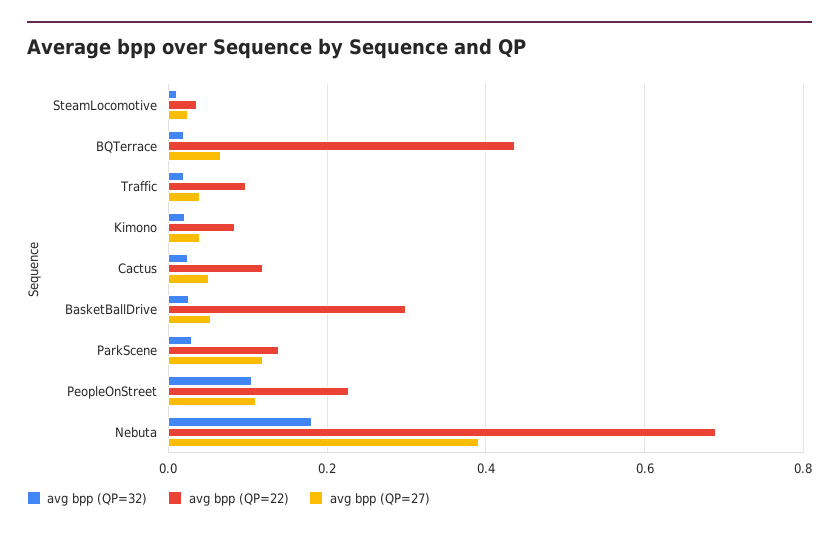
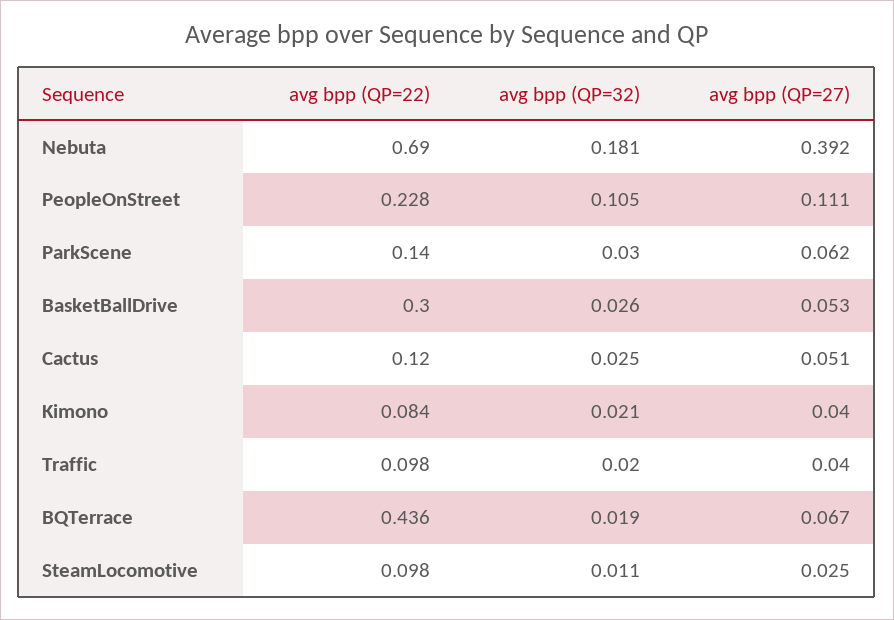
avg bpp (QP=22), SteamLocomotive: 0.04 -> 0.098
avg bpp (QP=27), ParkScene: 0.12 -> 0.062

